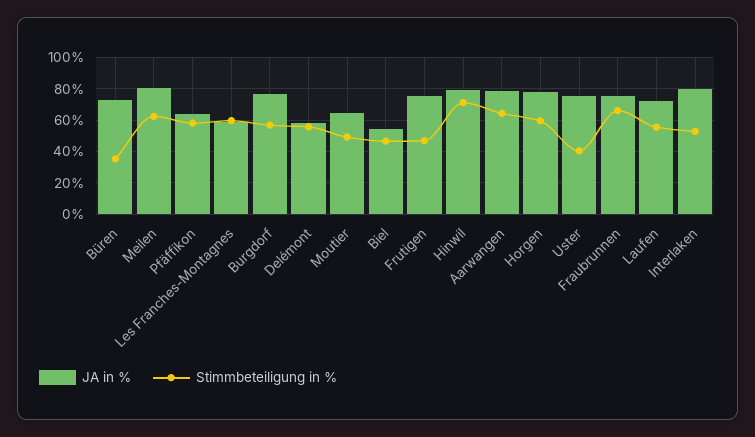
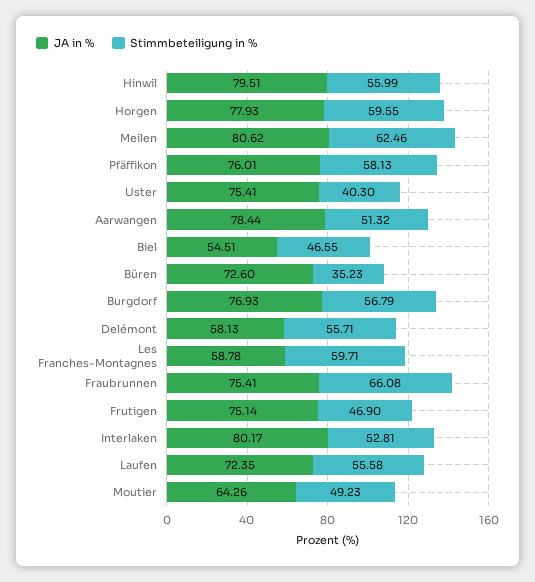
JA in %, Pfäffikon: 65 -> 76.01
Stimmbeteiligung in %, Hinwil: 70 -> 55.99
Stimmbeteiligung in %, Aarwangen: 65 -> 51.32

